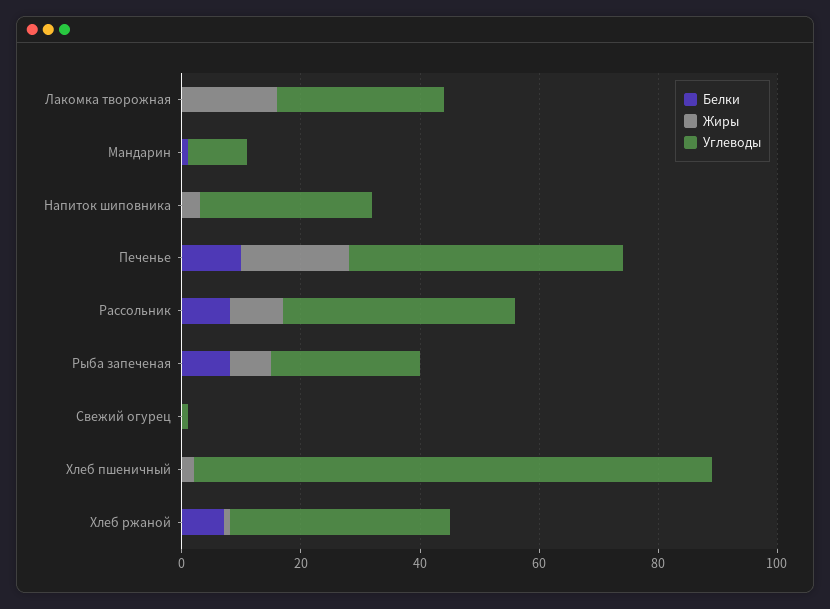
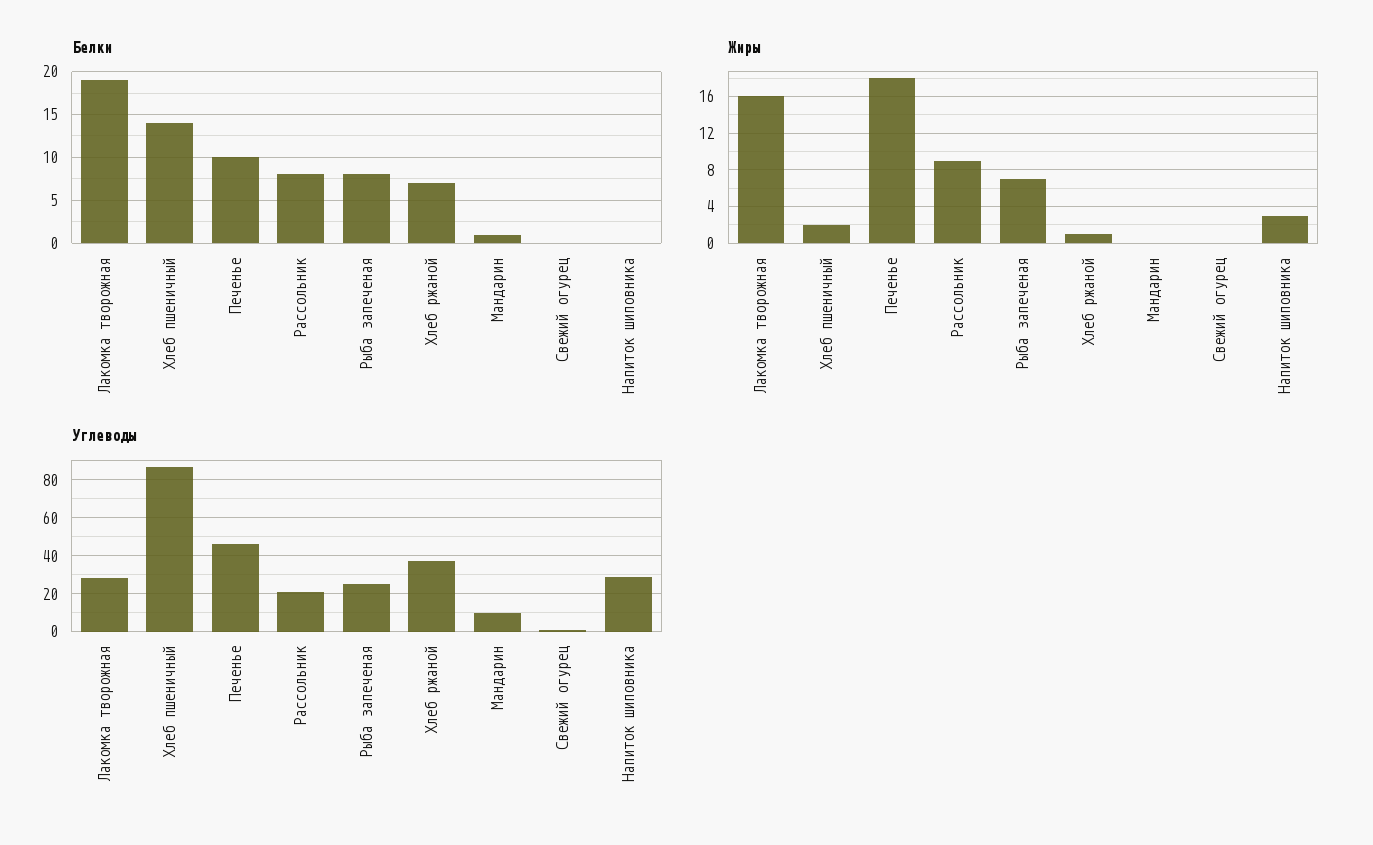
Белки, Лакомка творожная: 0 -> 19
Углеводы, Рассольник: 40 -> 20
Белки, Хлеб пшеничный: 0 -> 14

